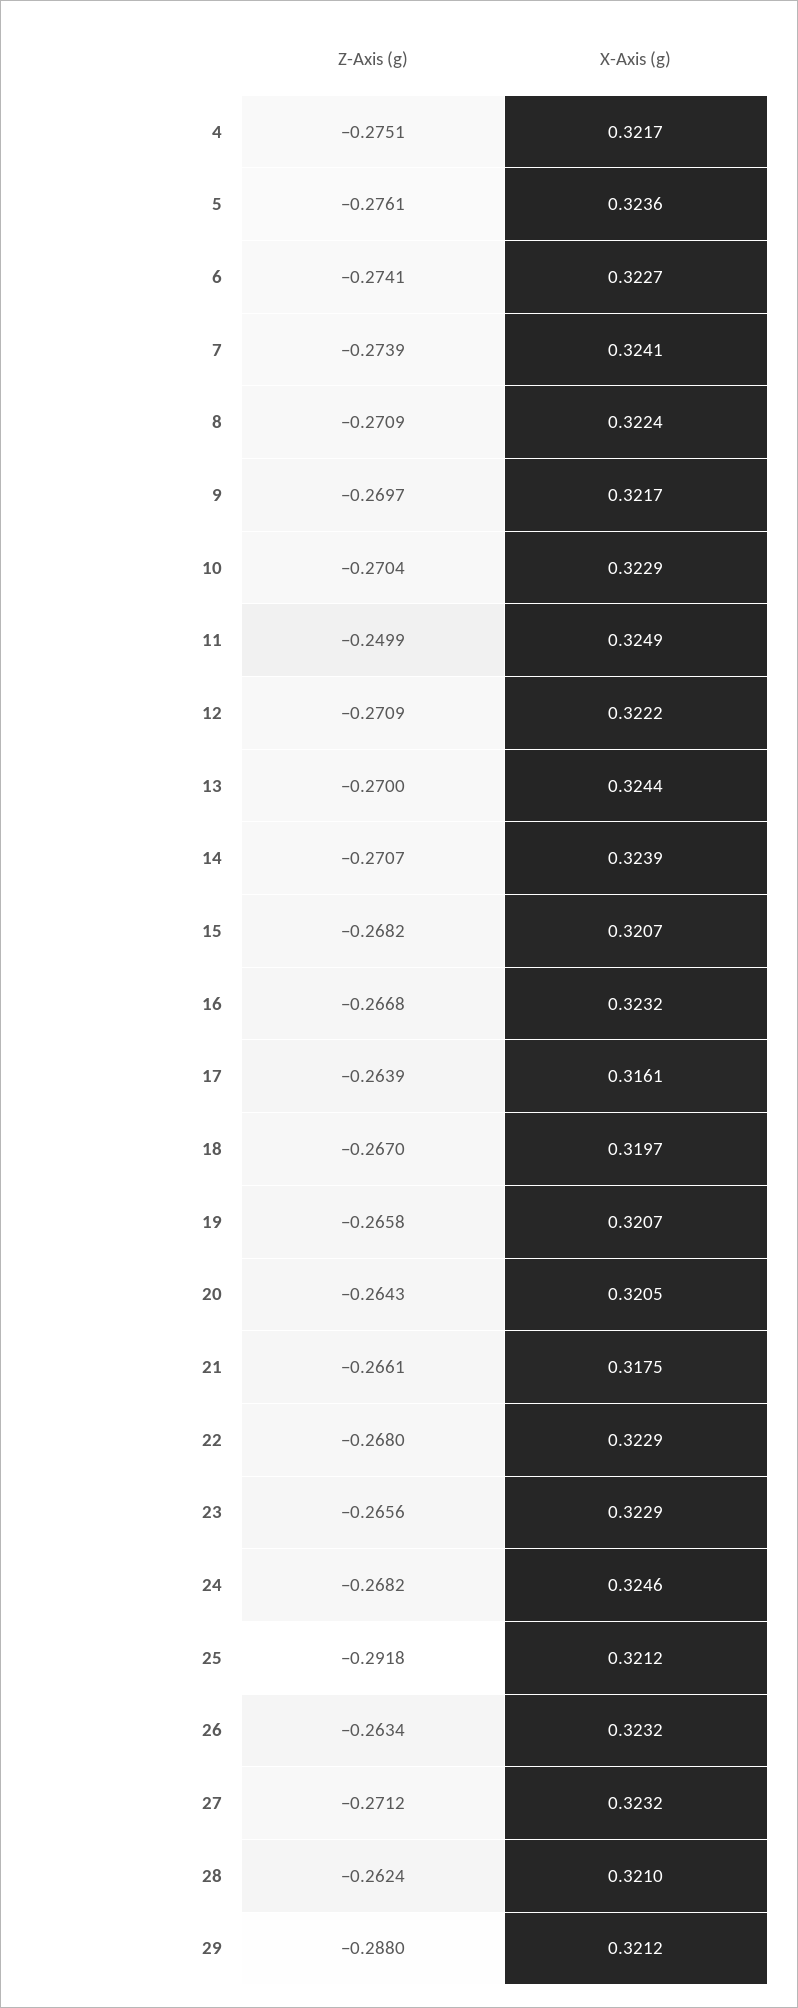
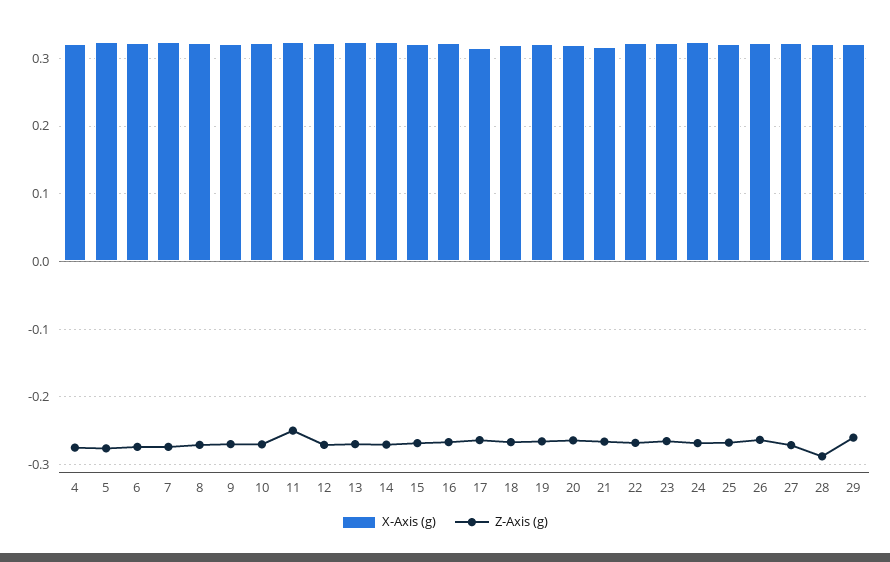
Z-Axis (g), 25: -0.2918 -> -0.27
Z-Axis (g), 28: -0.2624 -> -0.29
Z-Axis (g), 29: -0.288 -> -0.26

